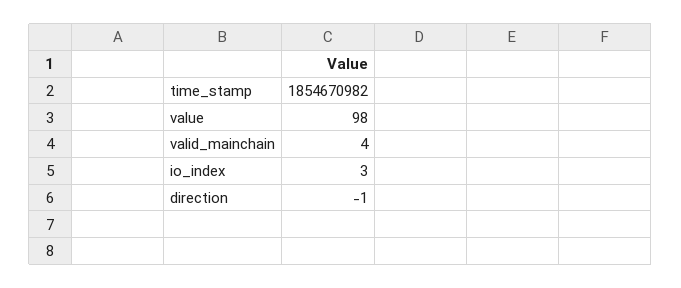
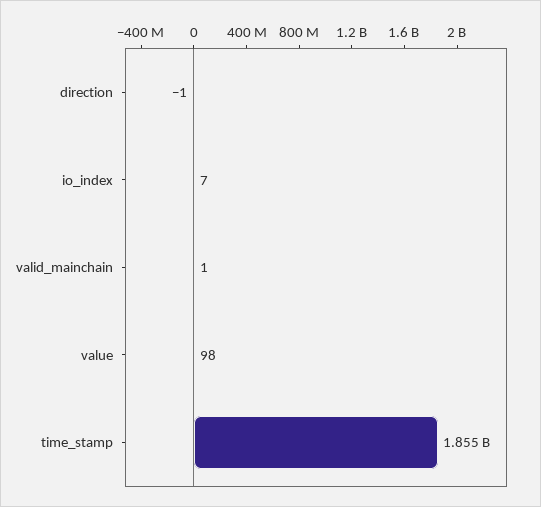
valid_mainchain: 4 -> 1
io_index: 3 -> 7

